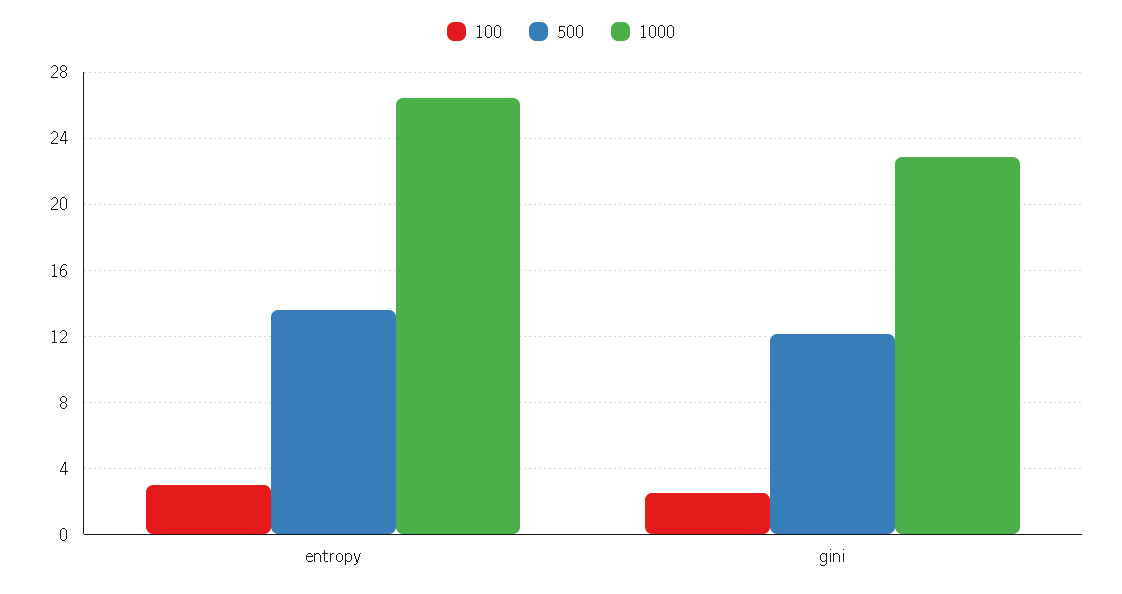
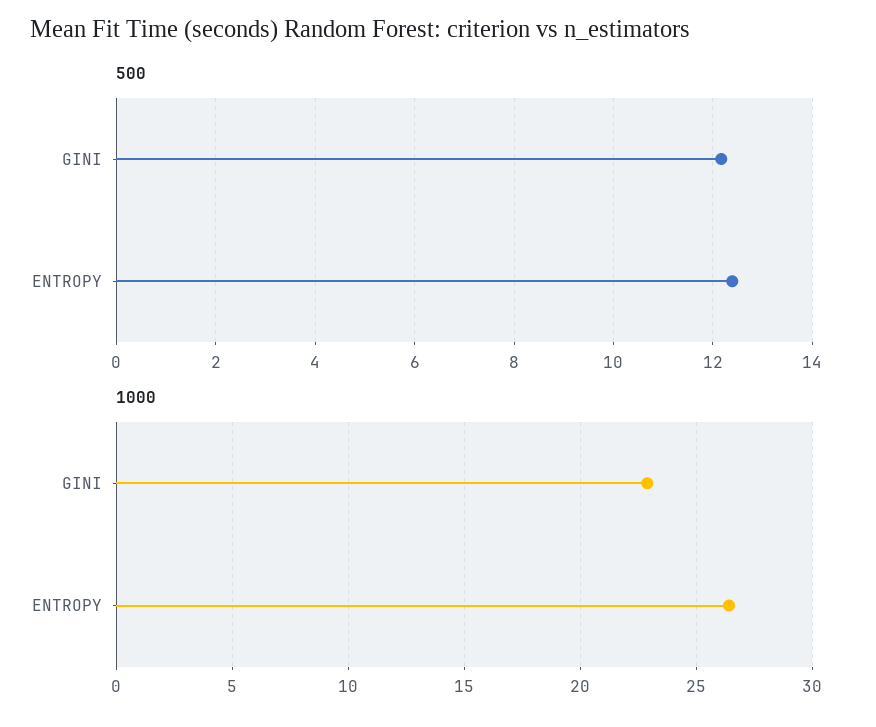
100, entropy: 3 -> none
500, entropy: 13.5 -> 12.4
100, gini: 2.5 -> none

